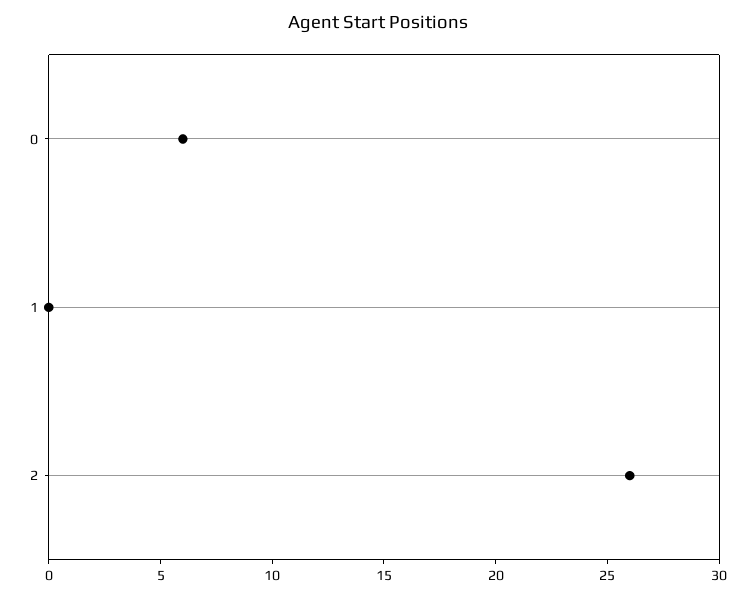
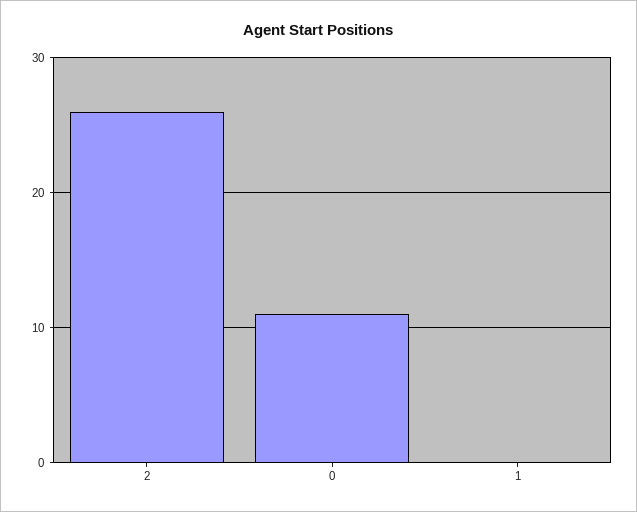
0: 6 -> 11

